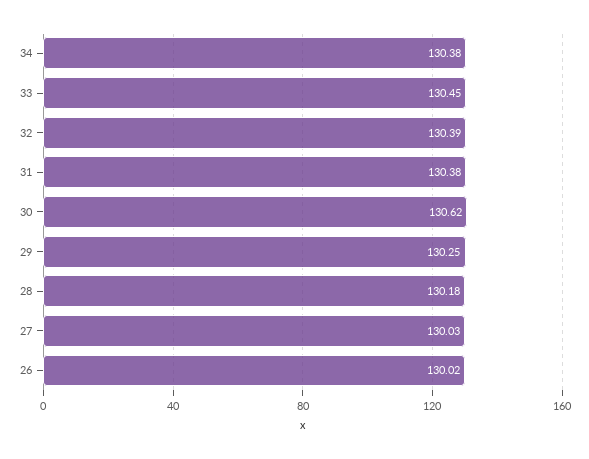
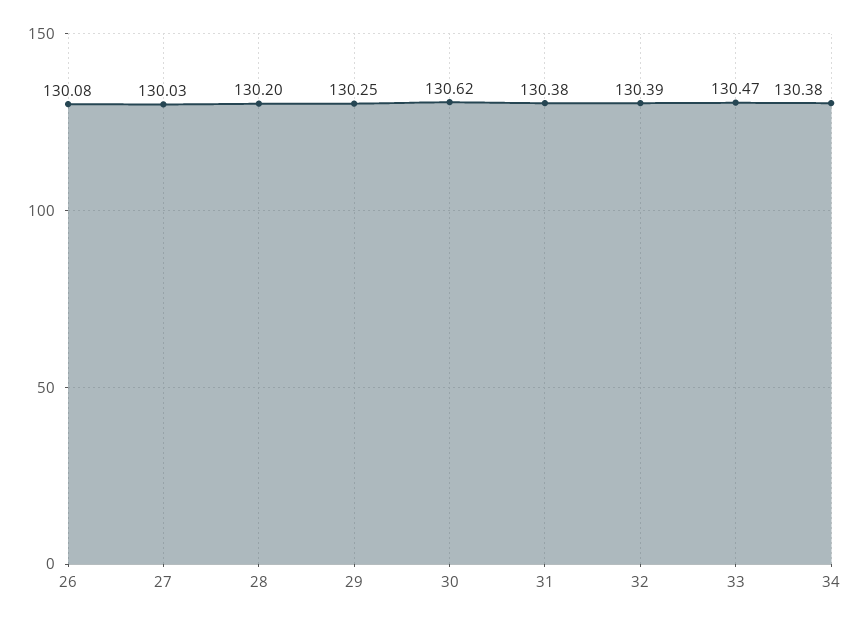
33: 130.45 -> 130.47
28: 130.18 -> 130.2
26: 130.02 -> 130.08

